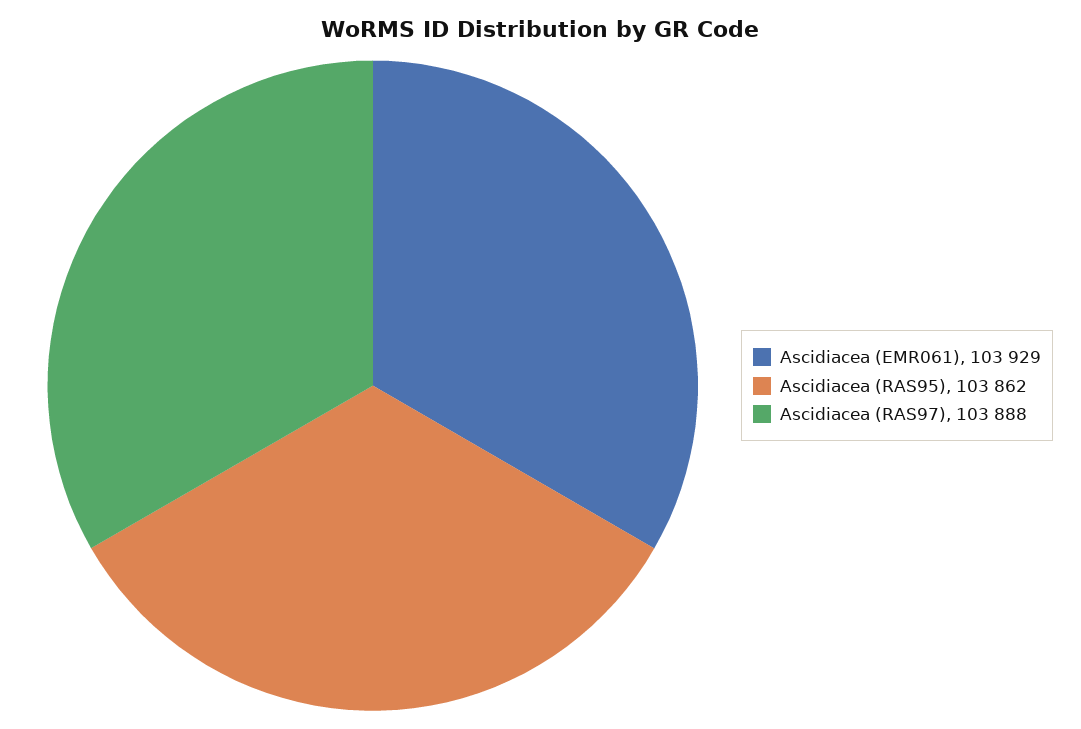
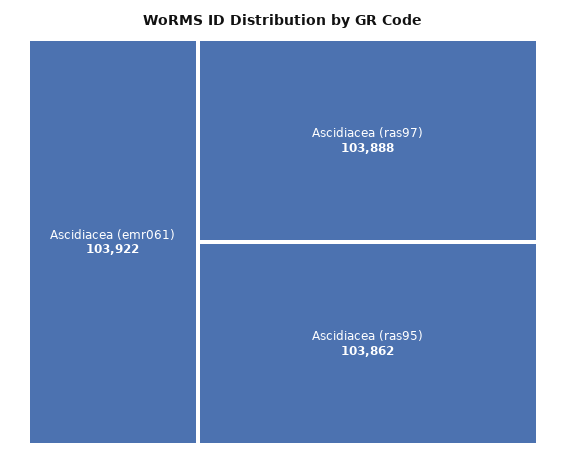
Ascidiacea (EMR061): 103929 -> 103922

